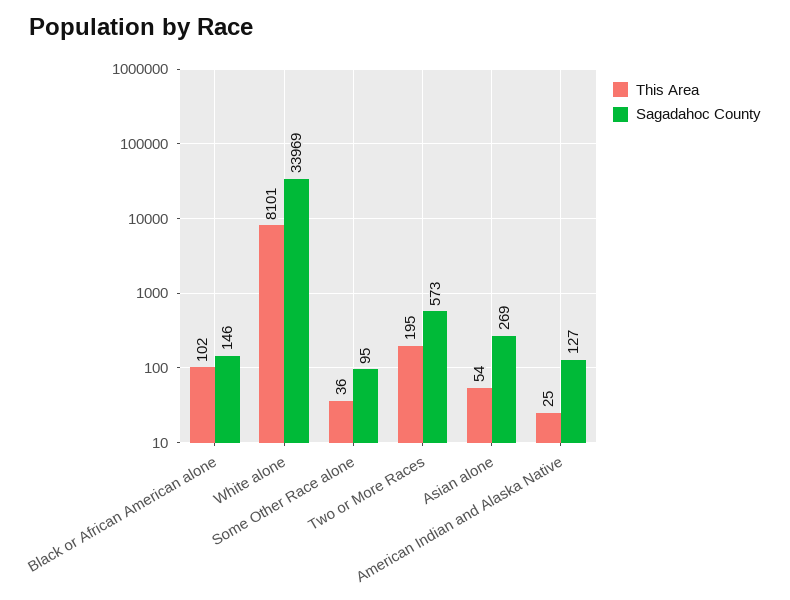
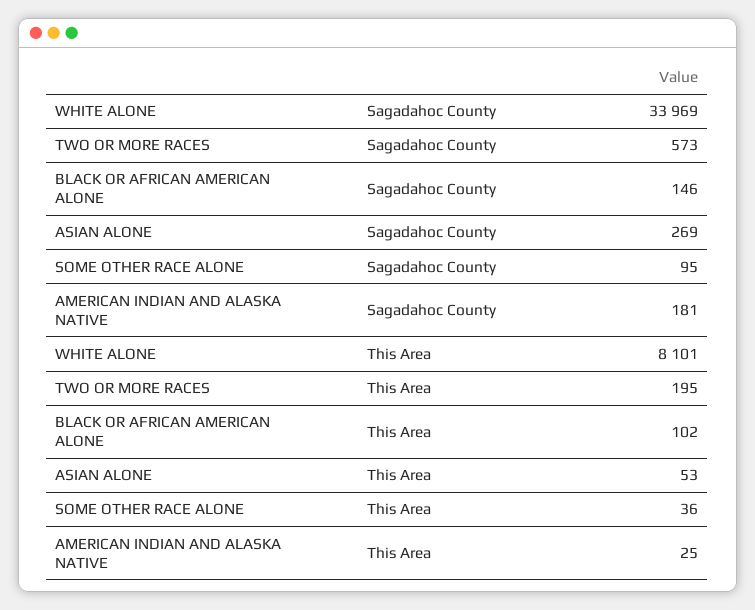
This Area, Asian alone: 54 -> 53
Sagadahoc County, American Indian and Alaska Native: 127 -> 181

